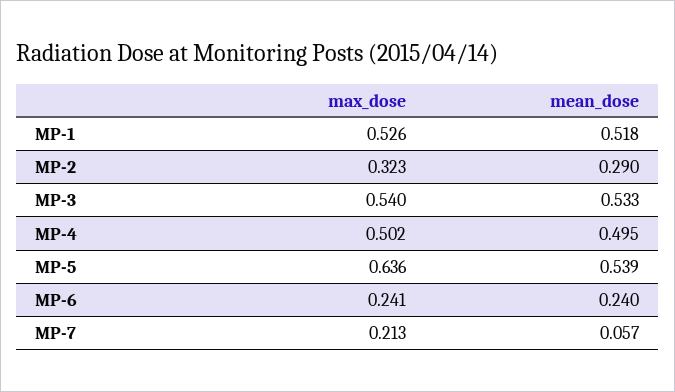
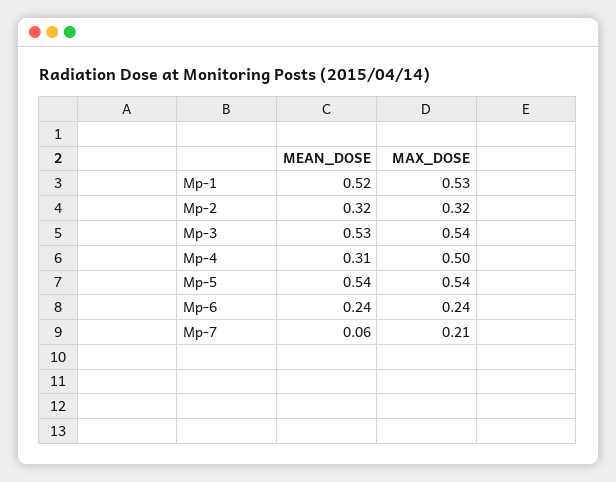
mean_dose, MP-2: 0.29 -> 0.32
mean_dose, MP-4: 0.495 -> 0.31
max_dose, MP-5: 0.636 -> 0.54

